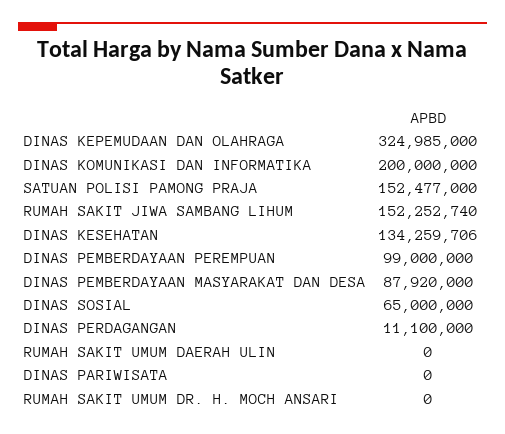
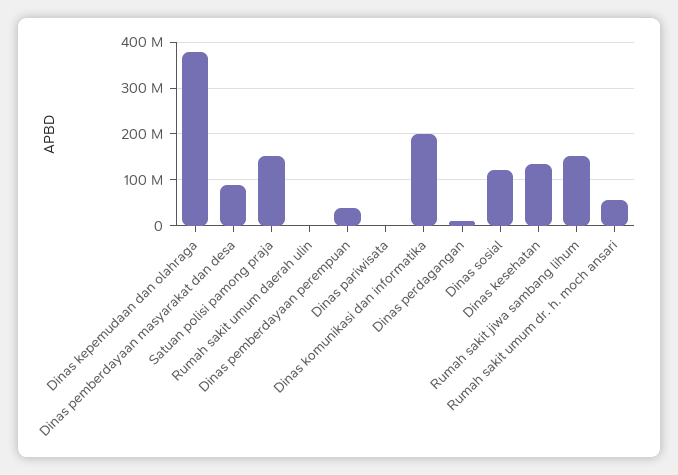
DINAS KEPEMUDAAN DAN OLAHRAGA: 324985000 -> 380000000
DINAS PEMBERDAYAAN PEREMPUAN: 99000000 -> 40000000
DINAS SOSIAL: 65000000 -> 120000000
RUMAH SAKIT UMUM DR. H. MOCH ANSARI: 0 -> 60000000

